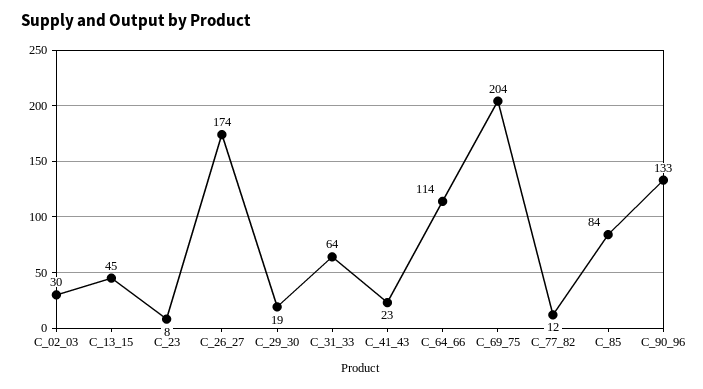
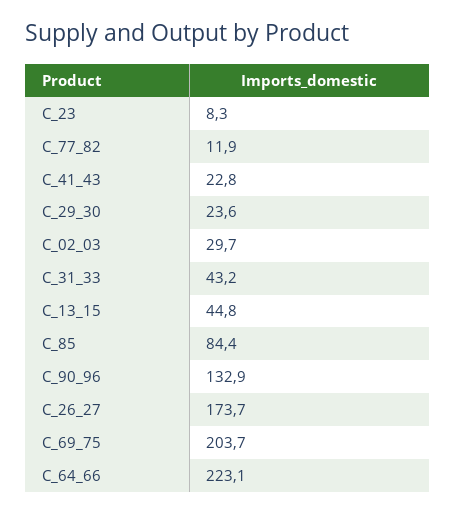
C_29_30: 19 -> 23.6
C_31_33: 64 -> 43.2
C_64_66: 114 -> 223.1

